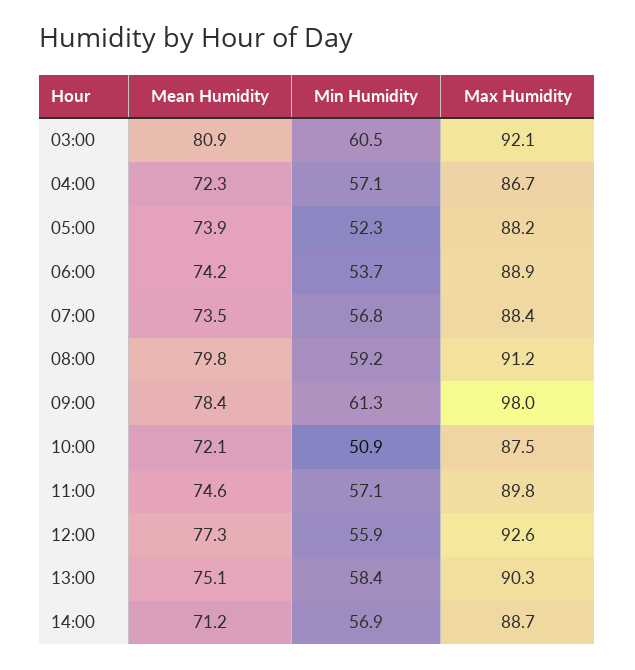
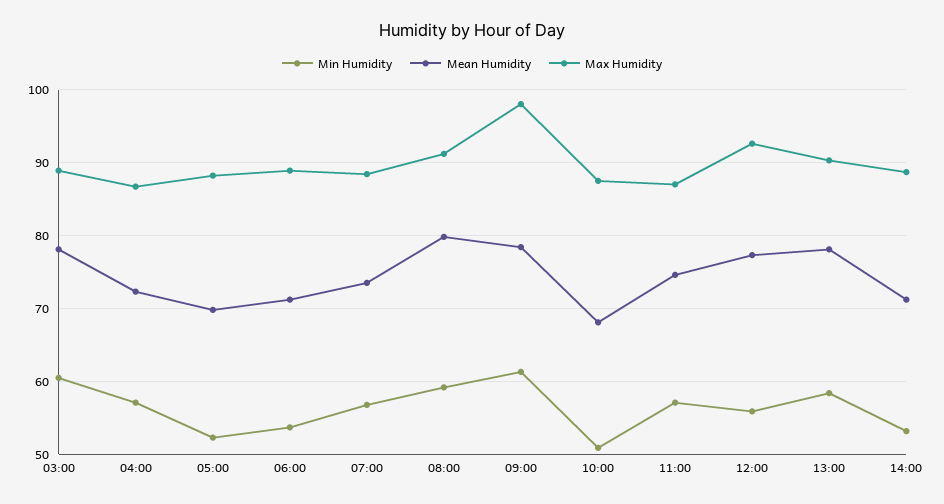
Mean Humidity, 03:00: 80.9 -> 78
Max Humidity, 03:00: 92.1 -> 89
Mean Humidity, 05:00: 73.9 -> 70
Mean Humidity, 06:00: 74.2 -> 71
Mean Humidity, 10:00: 72.1 -> 68
Max Humidity, 11:00: 89.8 -> 87
Mean Humidity, 13:00: 75.1 -> 78
Min Humidity, 14:00: 56.9 -> 53

